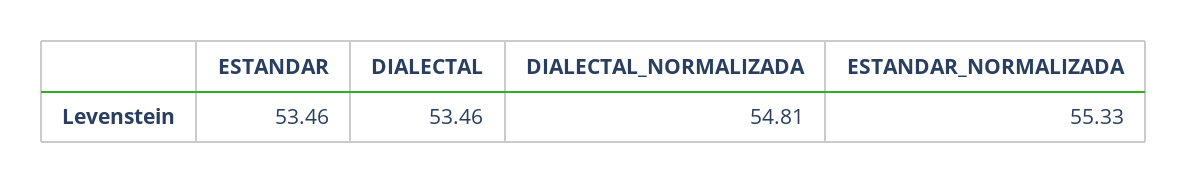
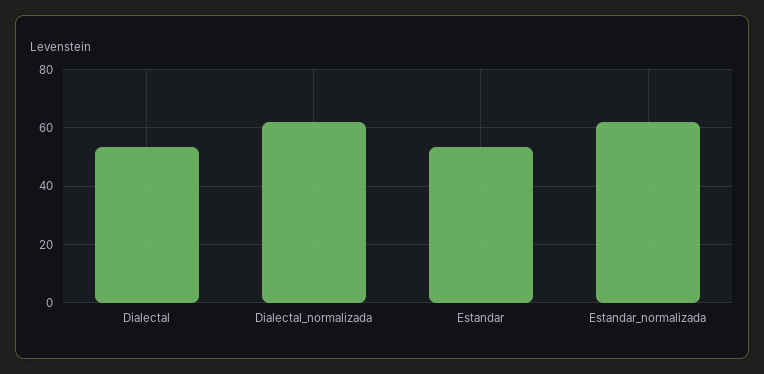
DIALECTAL_NORMALIZADA: 54.81 -> 62.5
ESTANDAR_NORMALIZADA: 55.33 -> 62.5

